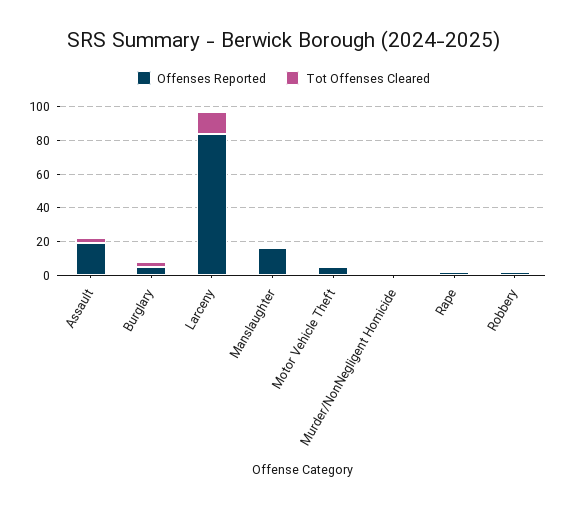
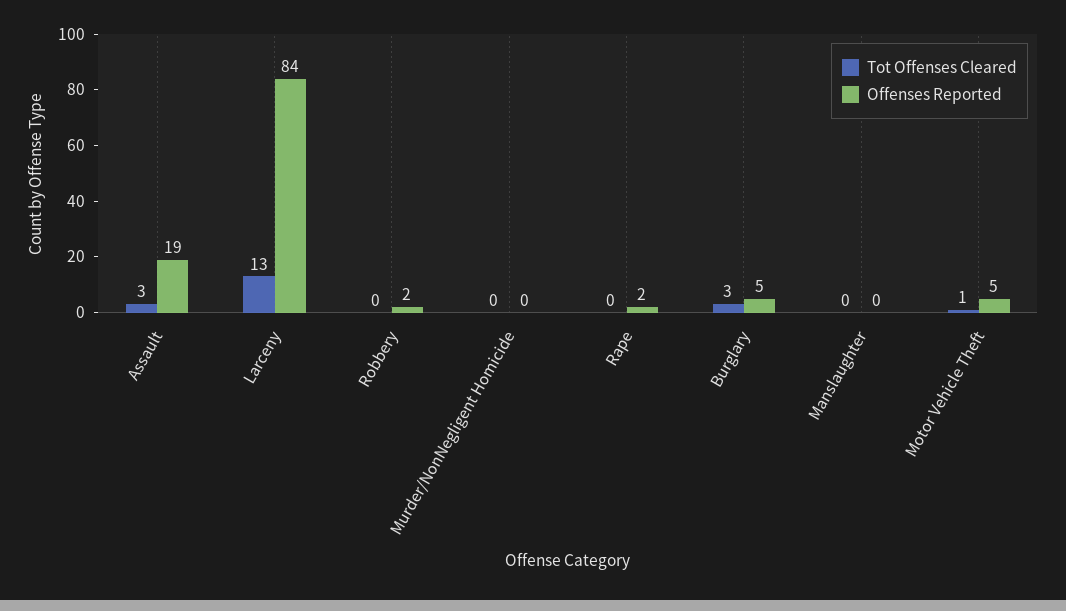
Offenses Reported, Manslaughter: 15 -> 0

